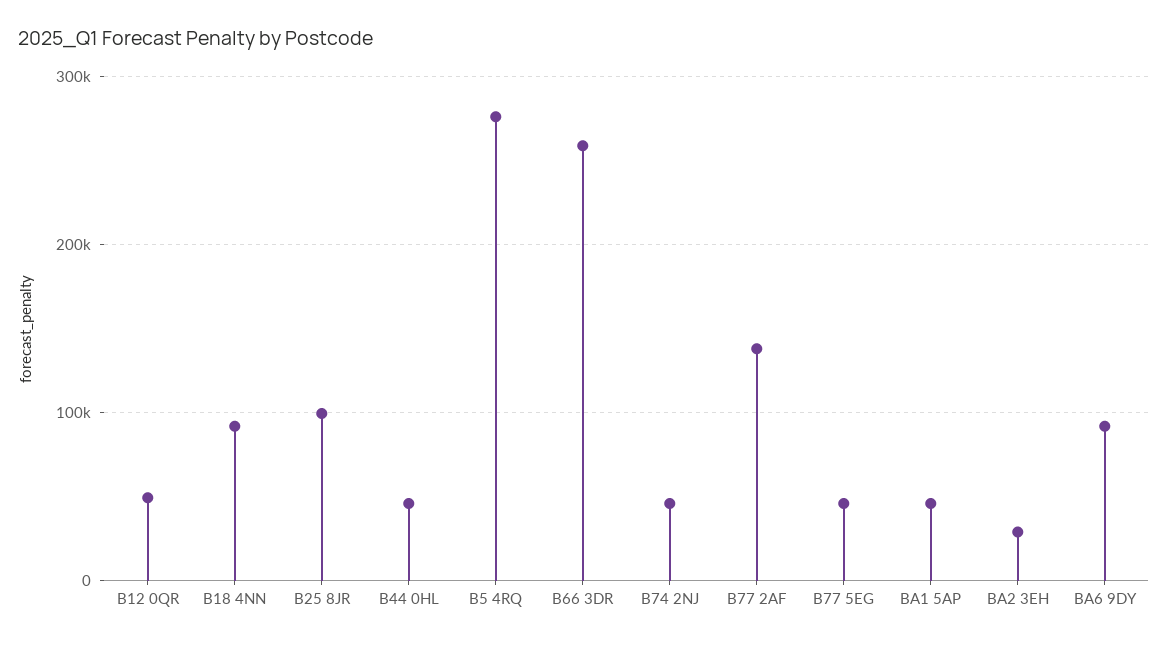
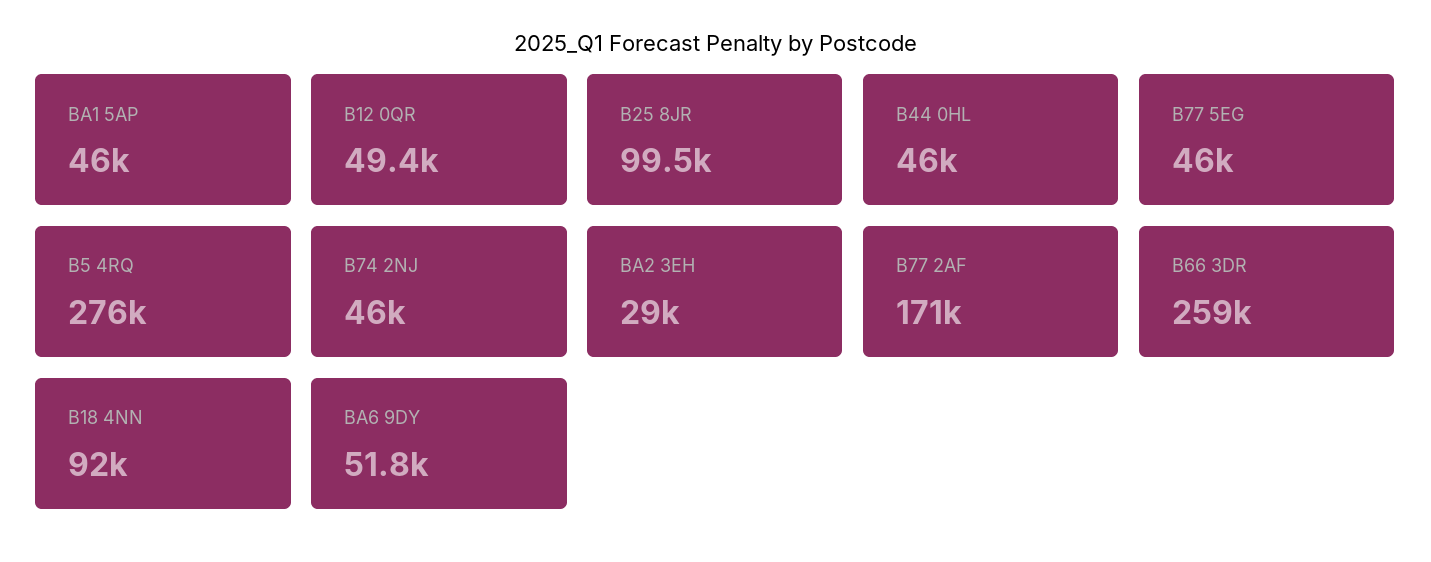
B77 2AF: 140000 -> 171000
BA6 9DY: 90000 -> 51800

